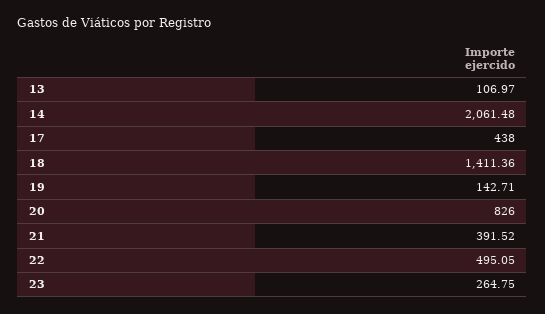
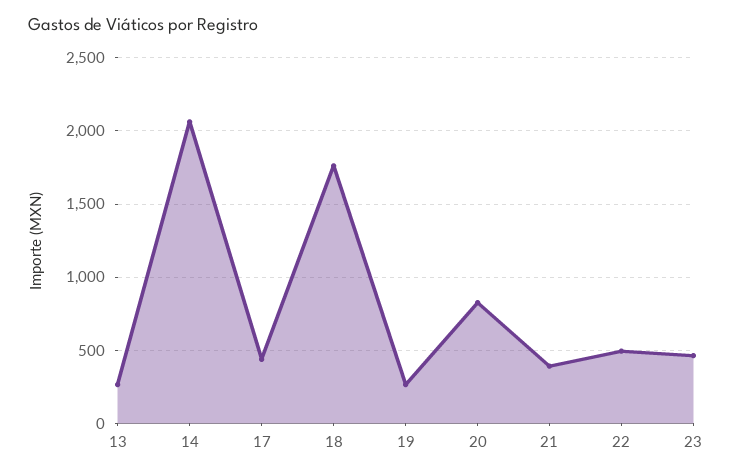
13: 106.97 -> 250
18: 1411.36 -> 1750
19: 142.71 -> 250
23: 264.75 -> 450

